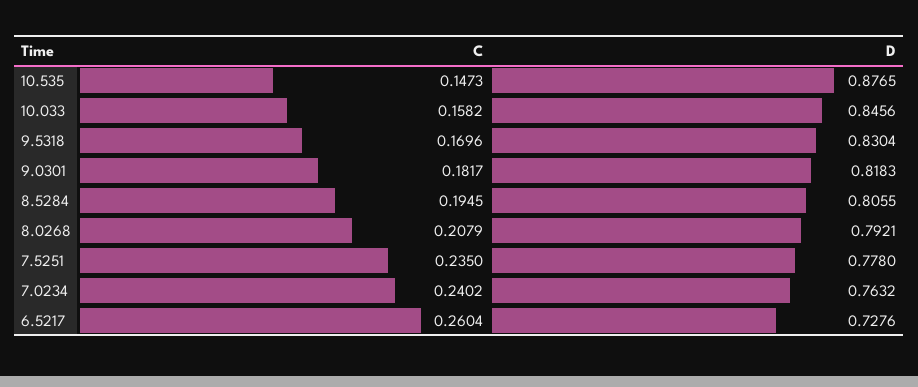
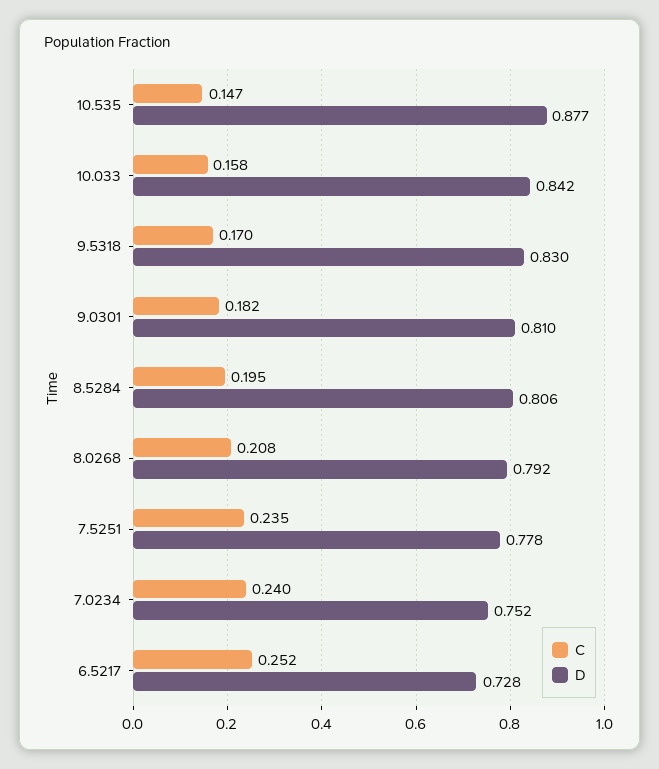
D, 10.033: 0.8456 -> 0.842
D, 9.0301: 0.8183 -> 0.81
D, 7.0234: 0.7632 -> 0.752
C, 6.5217: 0.2604 -> 0.252

